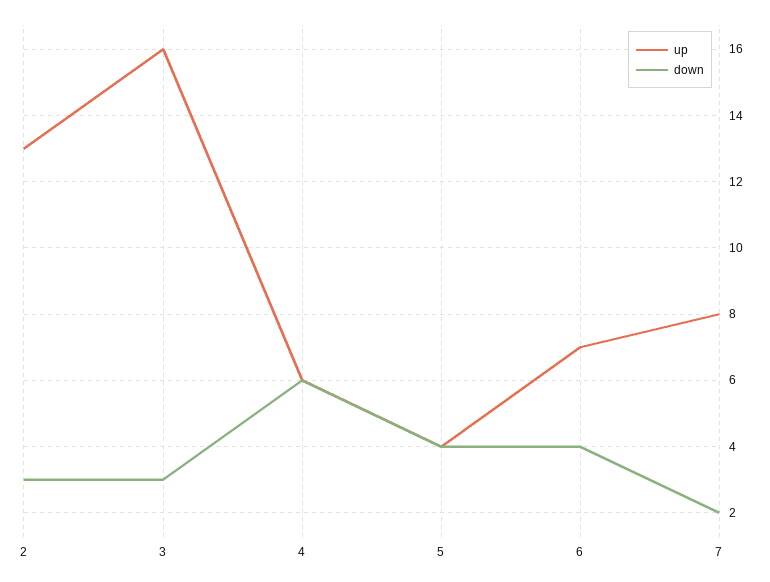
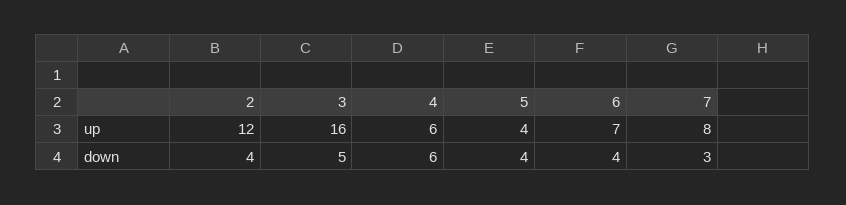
up, 2: 13 -> 12
down, 2: 3 -> 4
down, 3: 3 -> 5
down, 7: 2 -> 3

